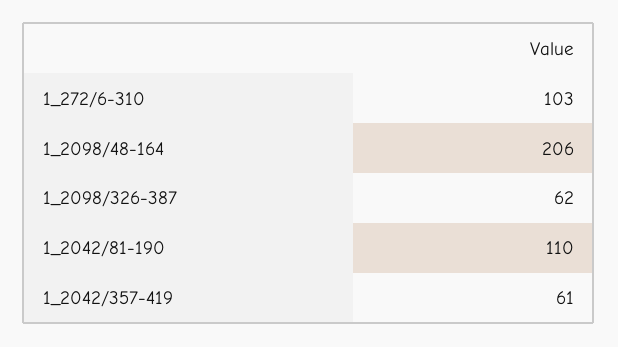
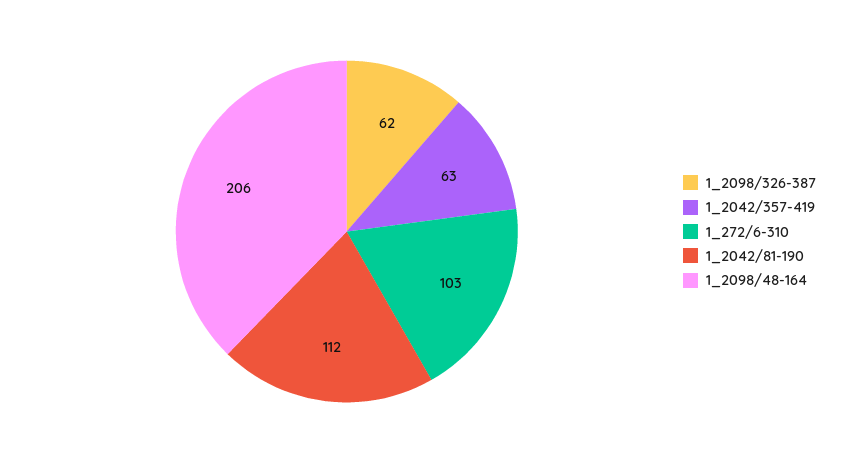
1_2042/81-190: 110 -> 112
1_2042/357-419: 61 -> 63

